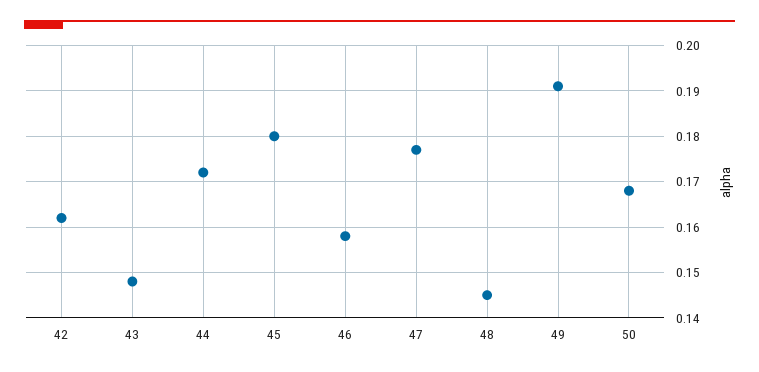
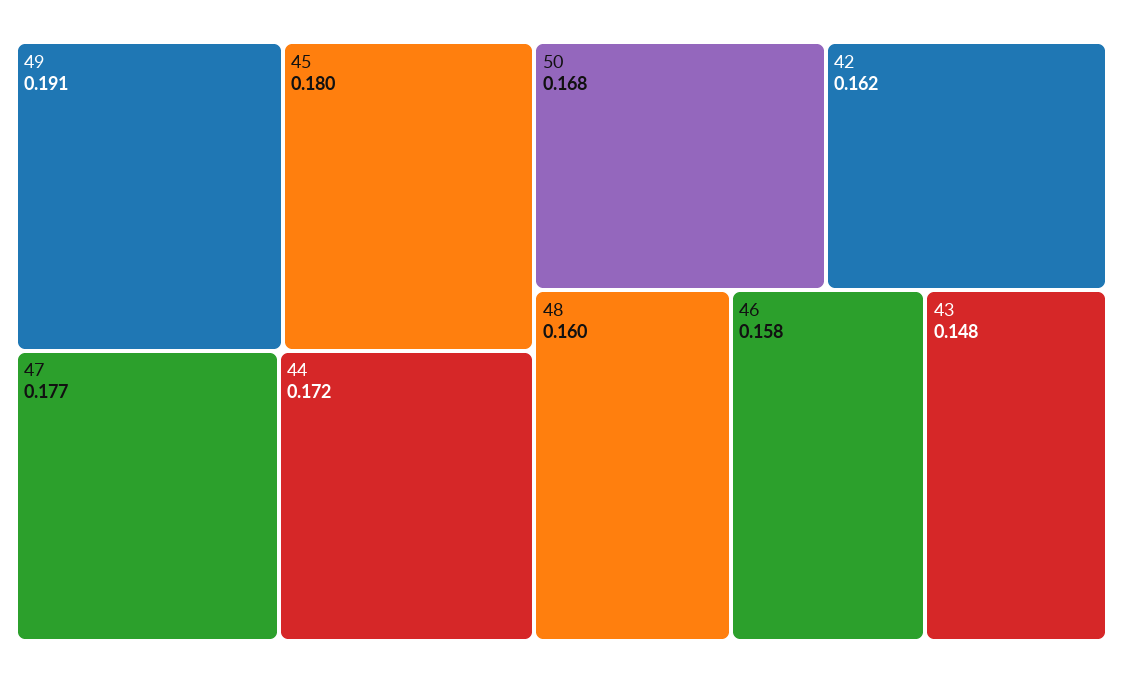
48: 0.145 -> 0.16

